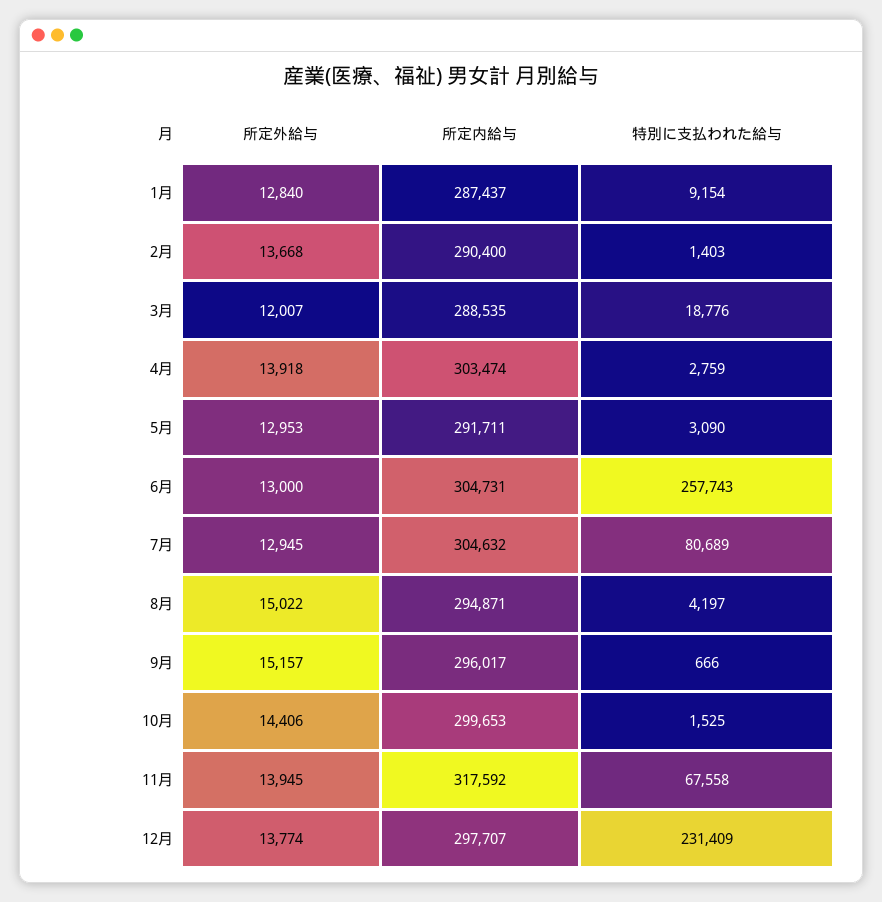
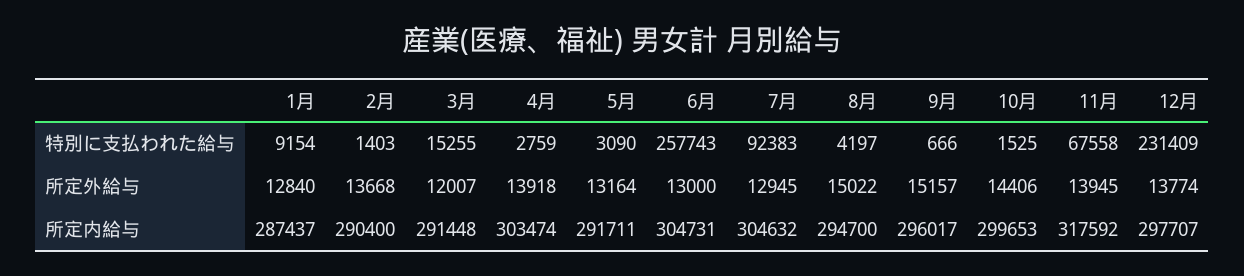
所定内給与, 3月: 288535 -> 291448
特別に支払われた給与, 3月: 18776 -> 15255
所定外給与, 5月: 12953 -> 13164
特別に支払われた給与, 7月: 80689 -> 92383
所定内給与, 8月: 294871 -> 294700

